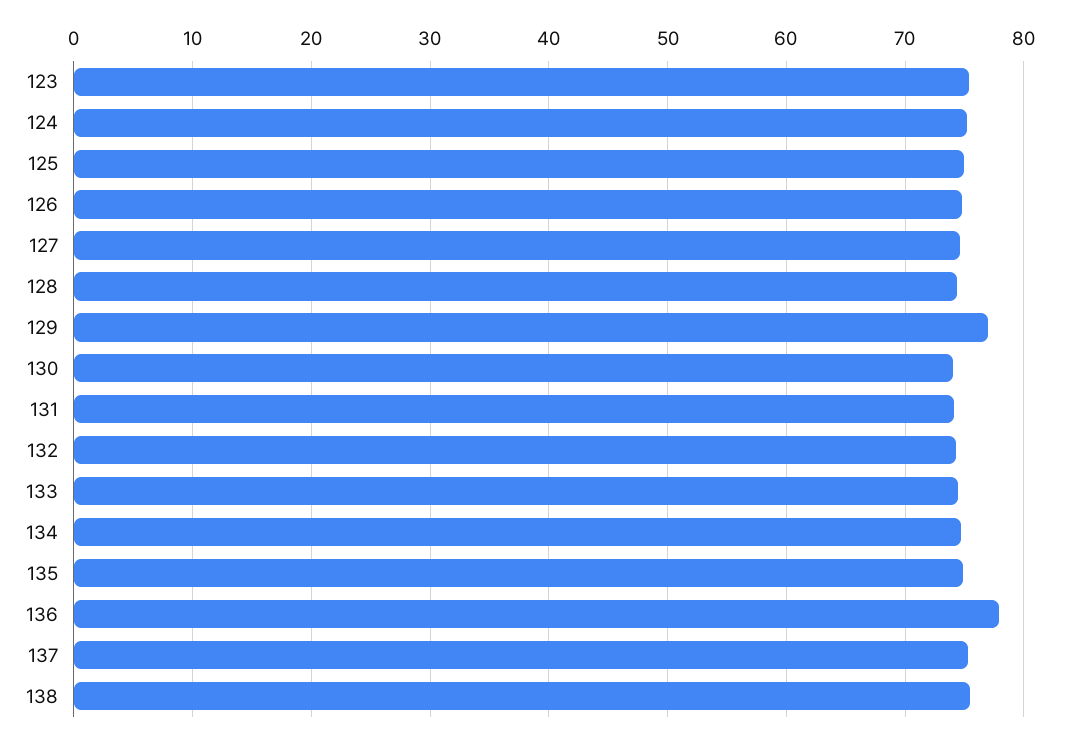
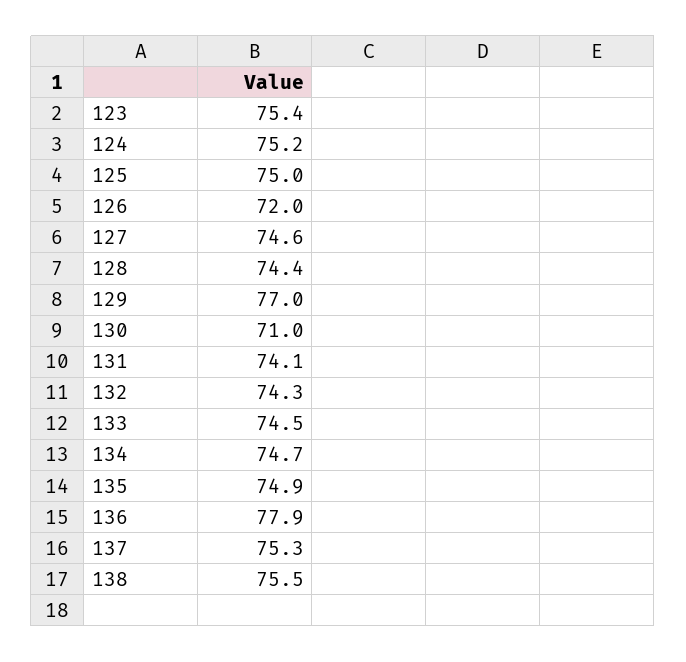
126: 75 -> 72
130: 74 -> 71

